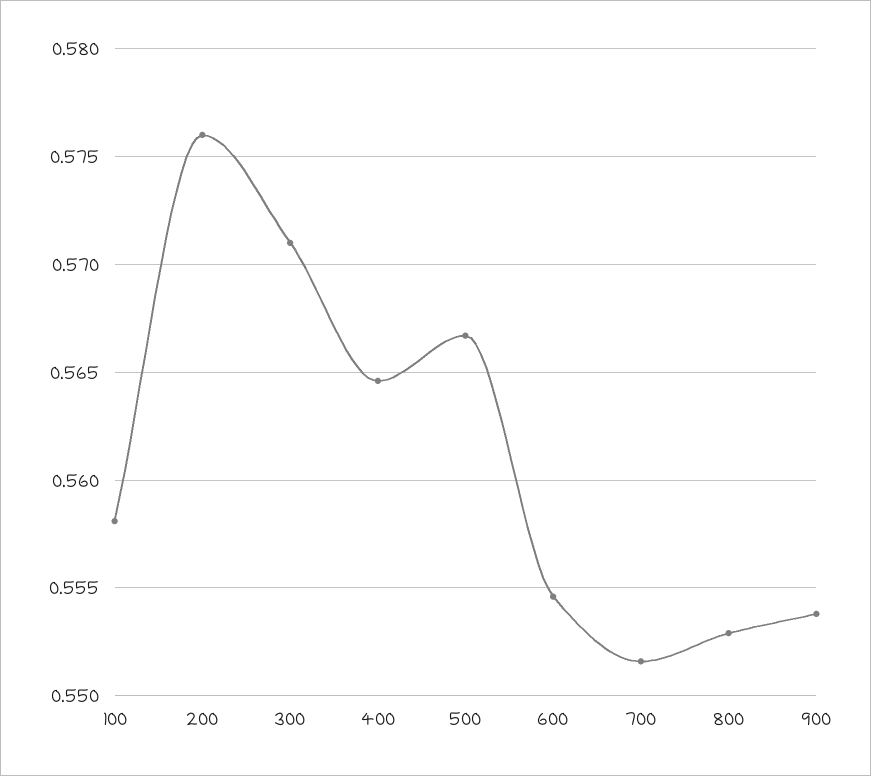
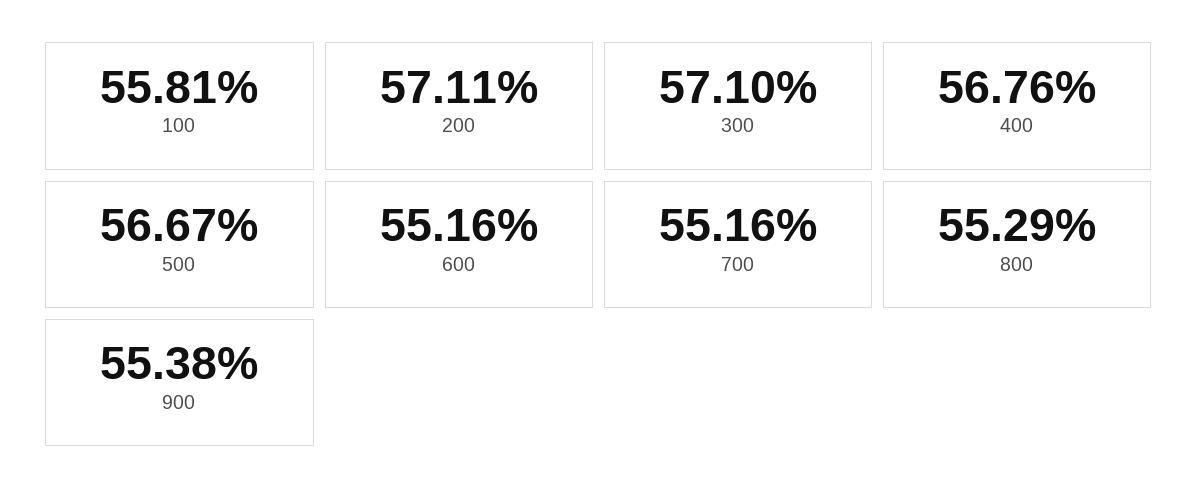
200: 0.576 -> 0.5711
400: 0.5645 -> 0.5676
600: 0.5545 -> 0.5516

